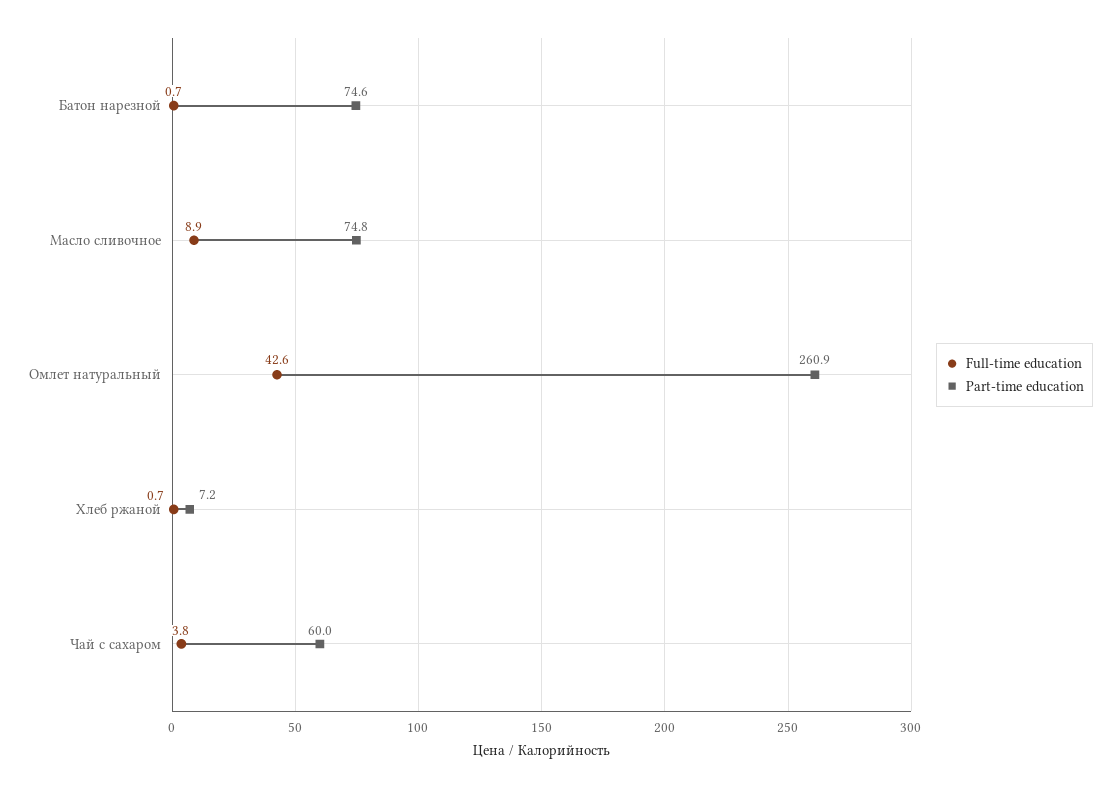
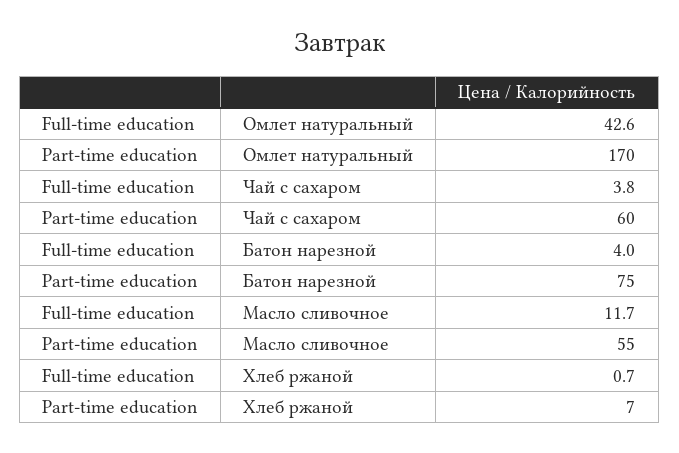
Full-time education, Батон нарезной: 0.7 -> 4
Full-time education, Масло сливочное: 8.9 -> 11.7
Part-time education, Масло сливочное: 74.8 -> 55
Part-time education, Омлет натуральный: 260.9 -> 170

